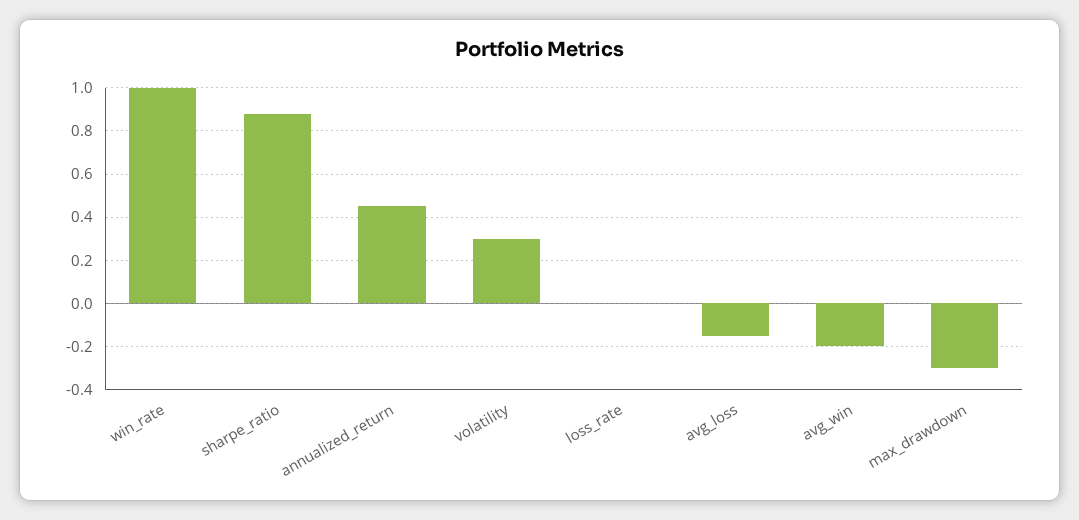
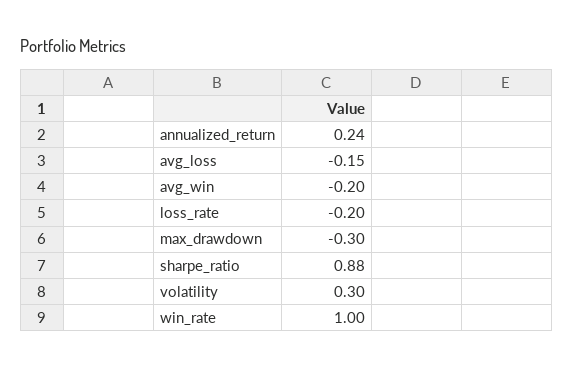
annualized_return: 0.45 -> 0.24
loss_rate: 0 -> -0.2

